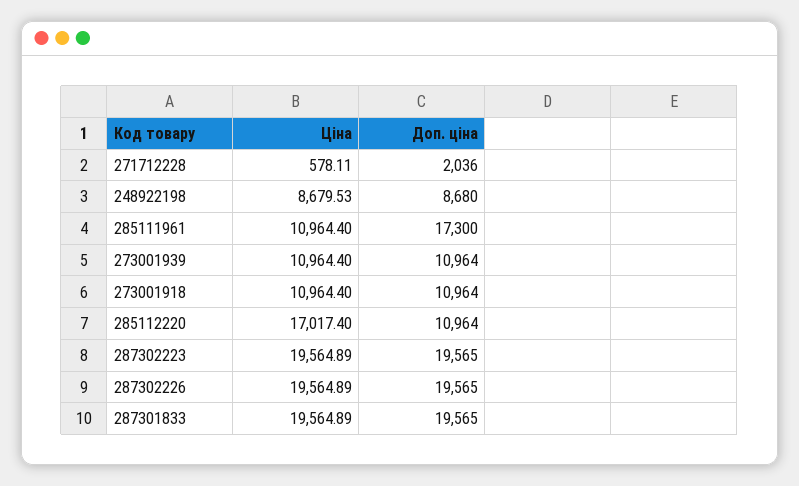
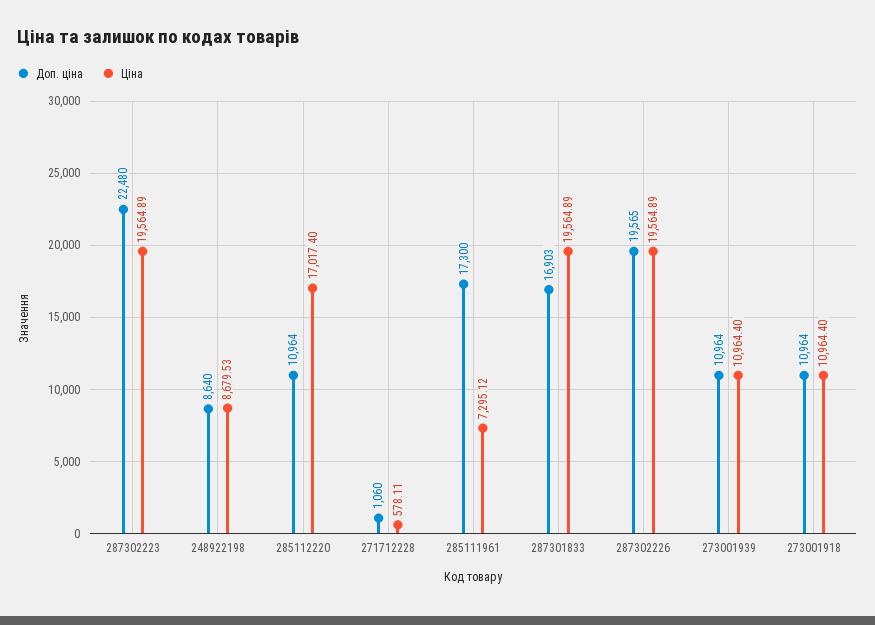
Доп. ціна, 271712228: 2036 -> 1060
Доп. ціна, 248922198: 8680 -> 8640
Ціна, 285111961: 10964.4 -> 7295.12
Доп. ціна, 287302223: 19565 -> 22480
Доп. ціна, 287301833: 19565 -> 16903

